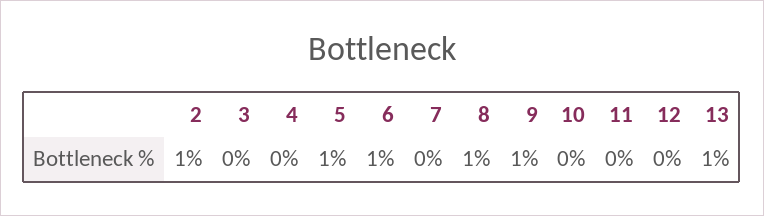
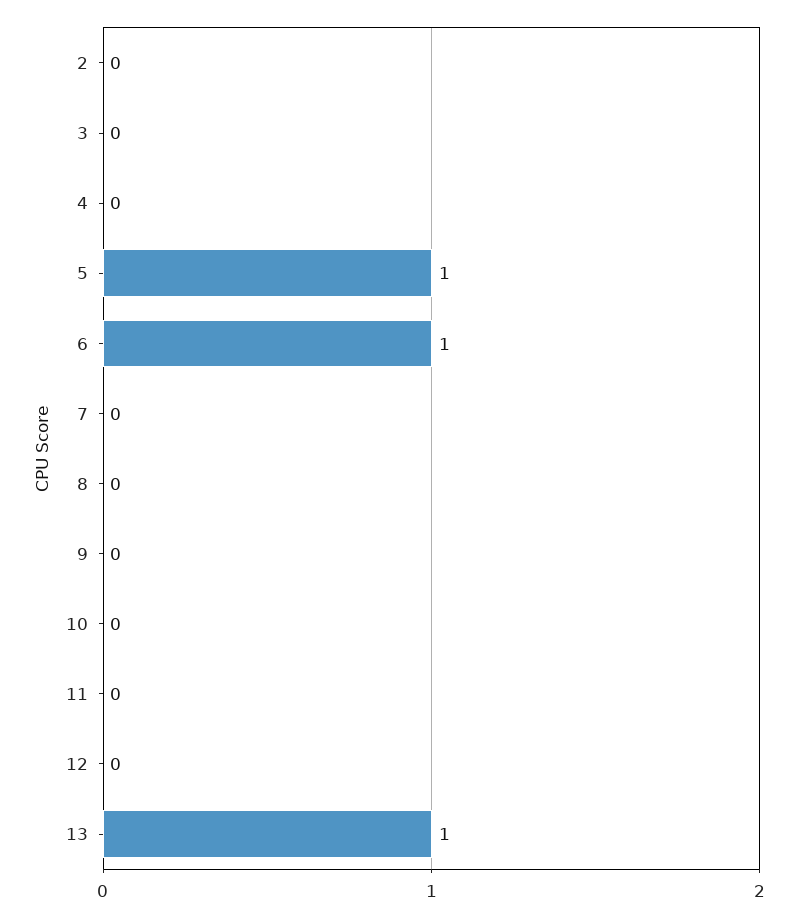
2: 1 -> 0
8: 1 -> 0
9: 1 -> 0

